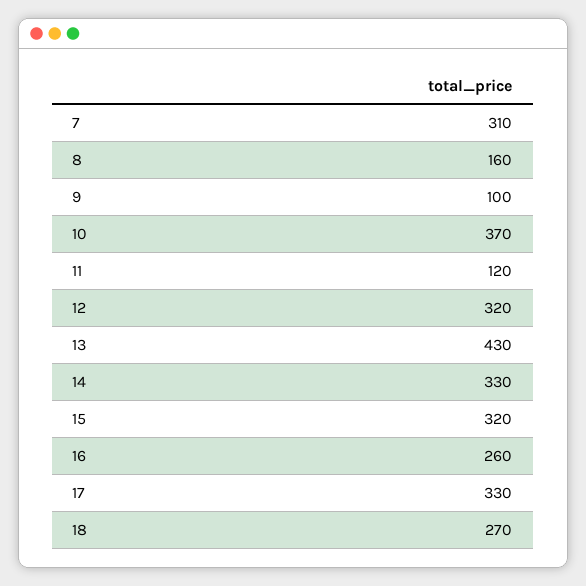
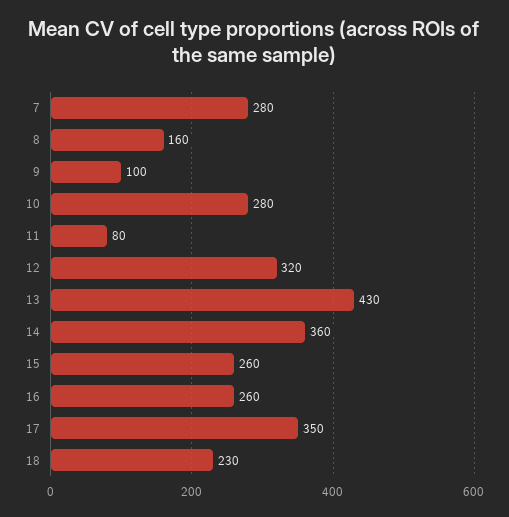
7: 310 -> 280
10: 370 -> 280
11: 120 -> 80
14: 330 -> 360
15: 320 -> 260
17: 330 -> 350
18: 270 -> 230

